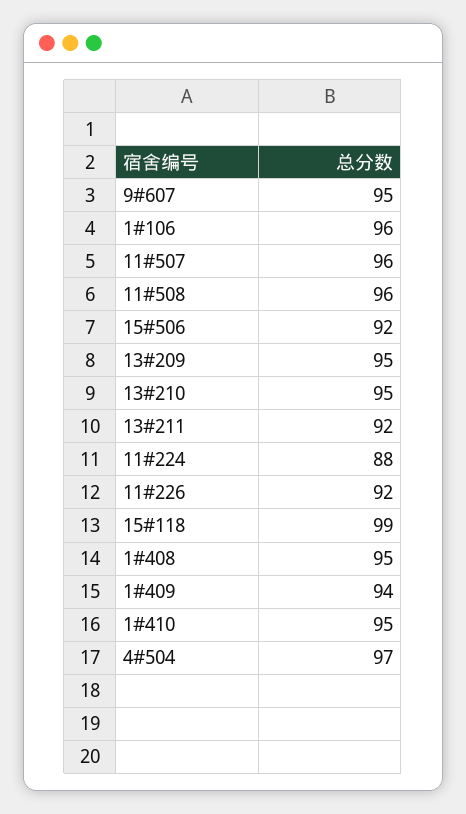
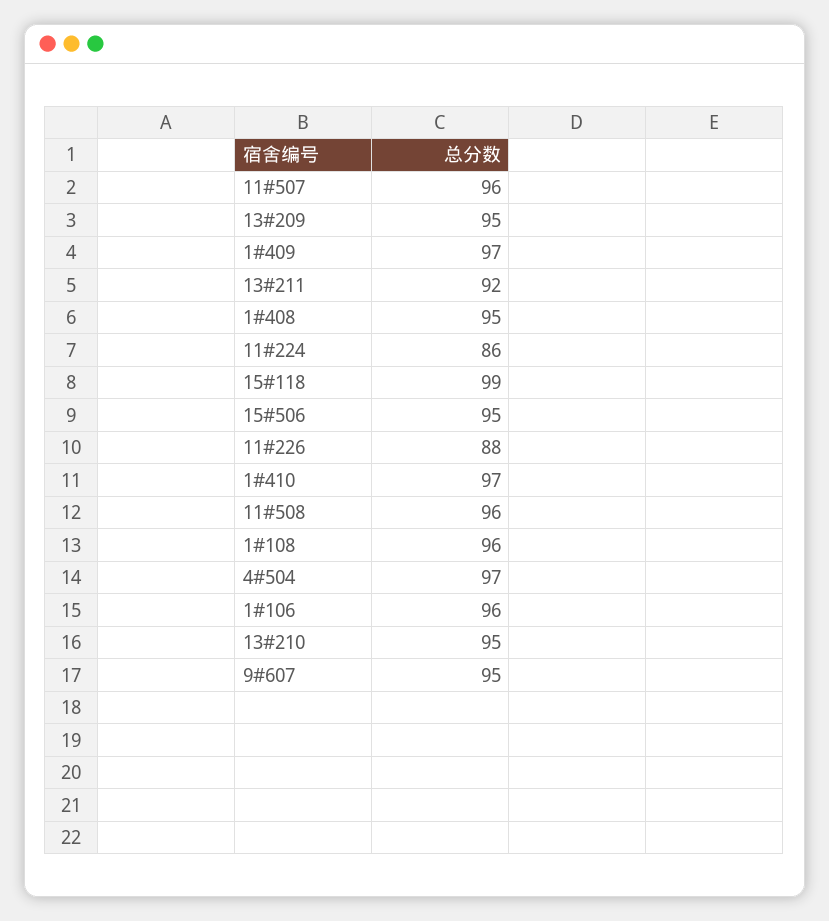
15#506: 92 -> 95
11#224: 88 -> 86
11#226: 92 -> 88
1#409: 94 -> 97
1#410: 95 -> 97
1#108: none -> 96

